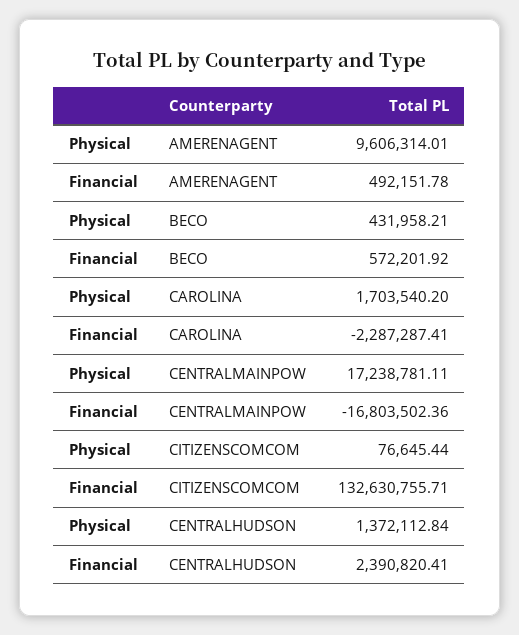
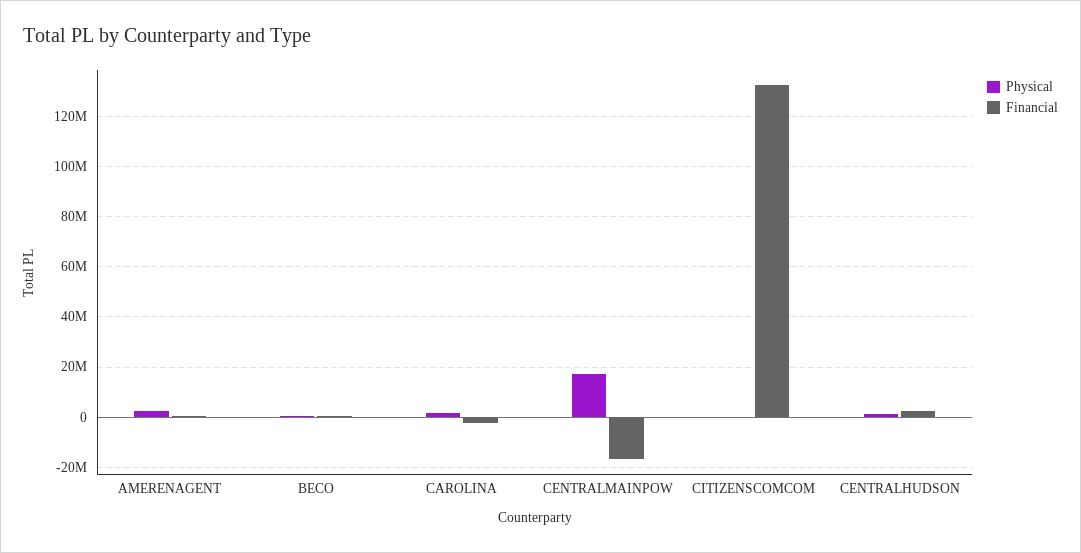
Physical, AMERENAGENT: 9606314.01 -> 2500000

